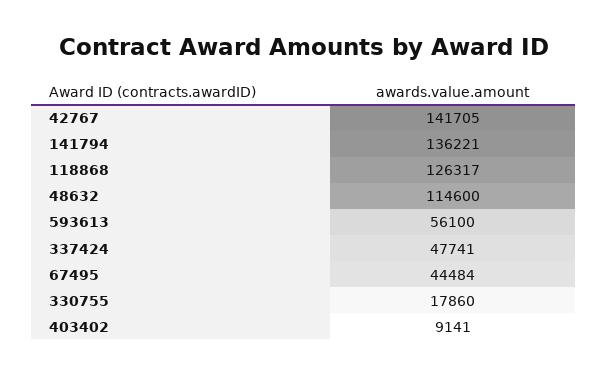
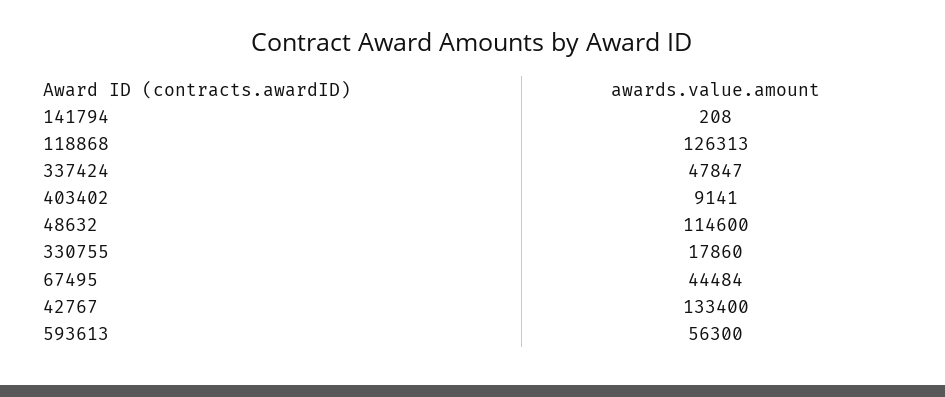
42767: 141705 -> 133400
141794: 136221 -> 208
118868: 126317 -> 126313
593613: 56100 -> 56300
337424: 47741 -> 47847

